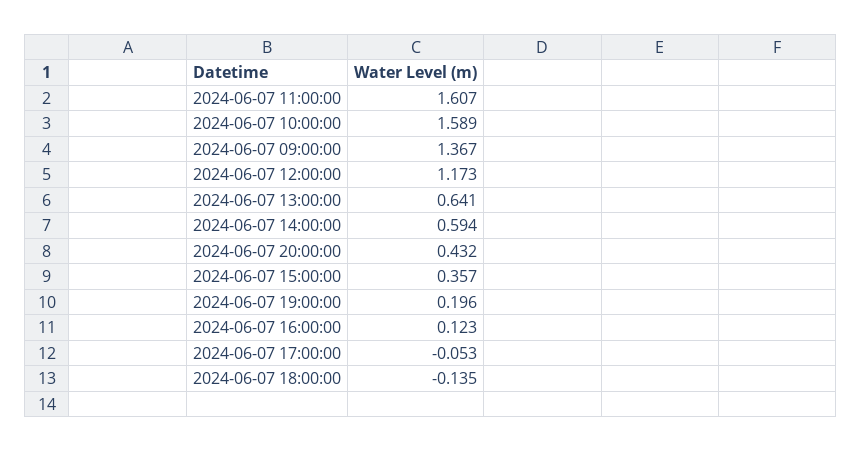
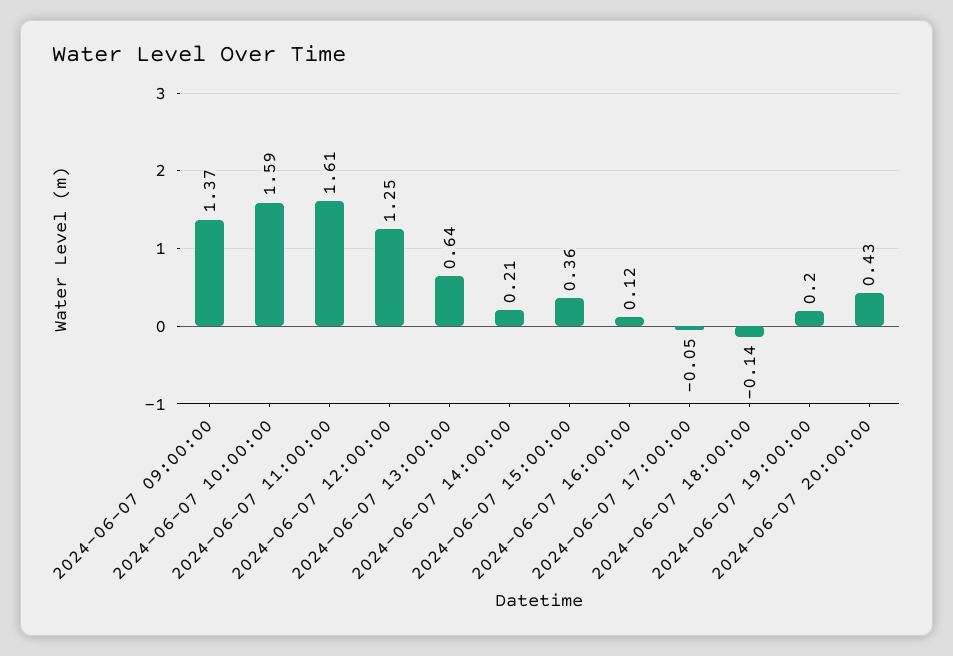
2024-06-07 12:00:00: 1.173 -> 1.25
2024-06-07 14:00:00: 0.594 -> 0.21

